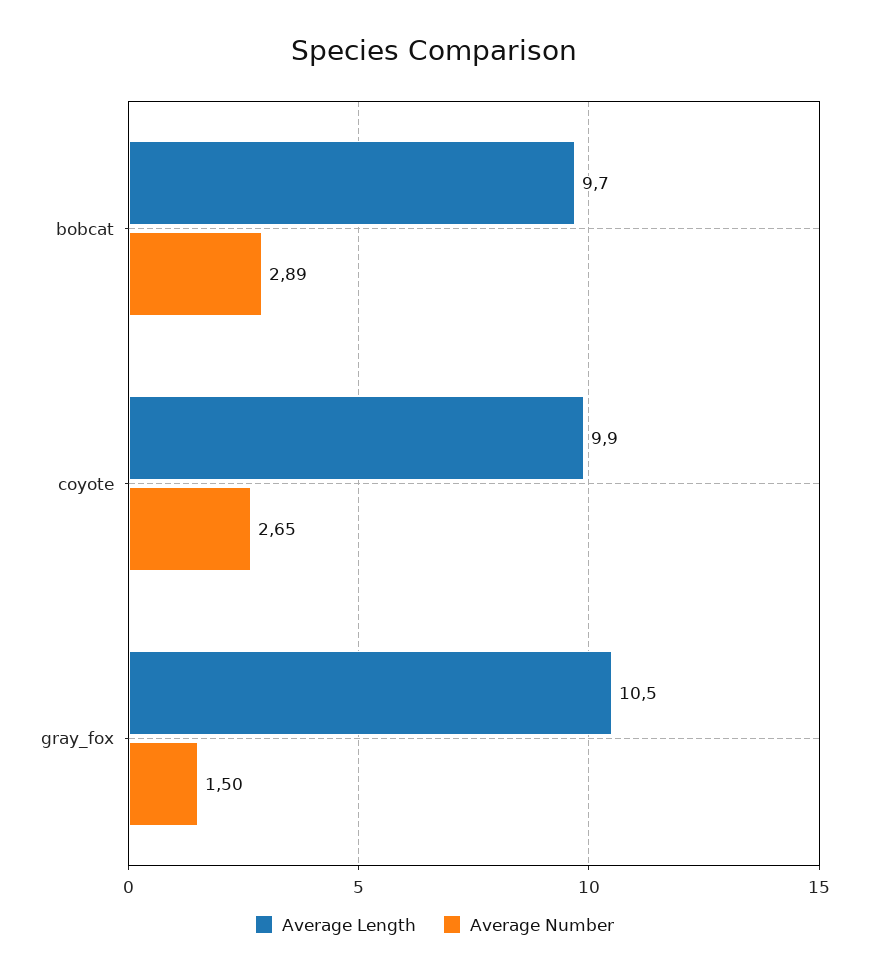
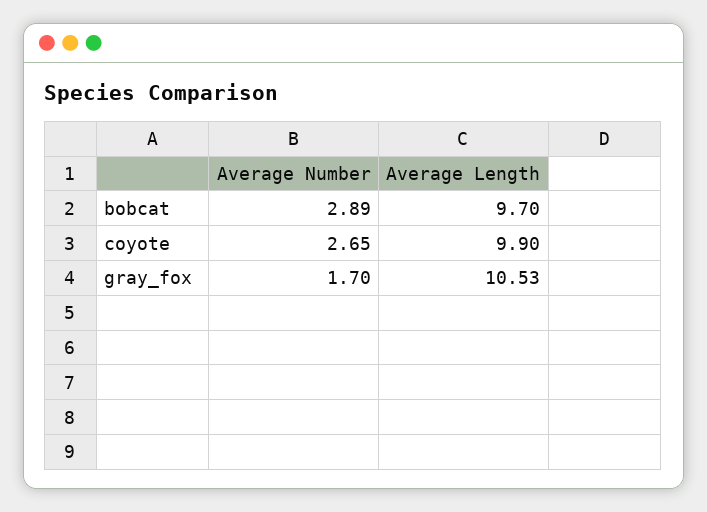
Average Length, gray_fox: 10.5 -> 10.53
Average Number, gray_fox: 1.5 -> 1.7

